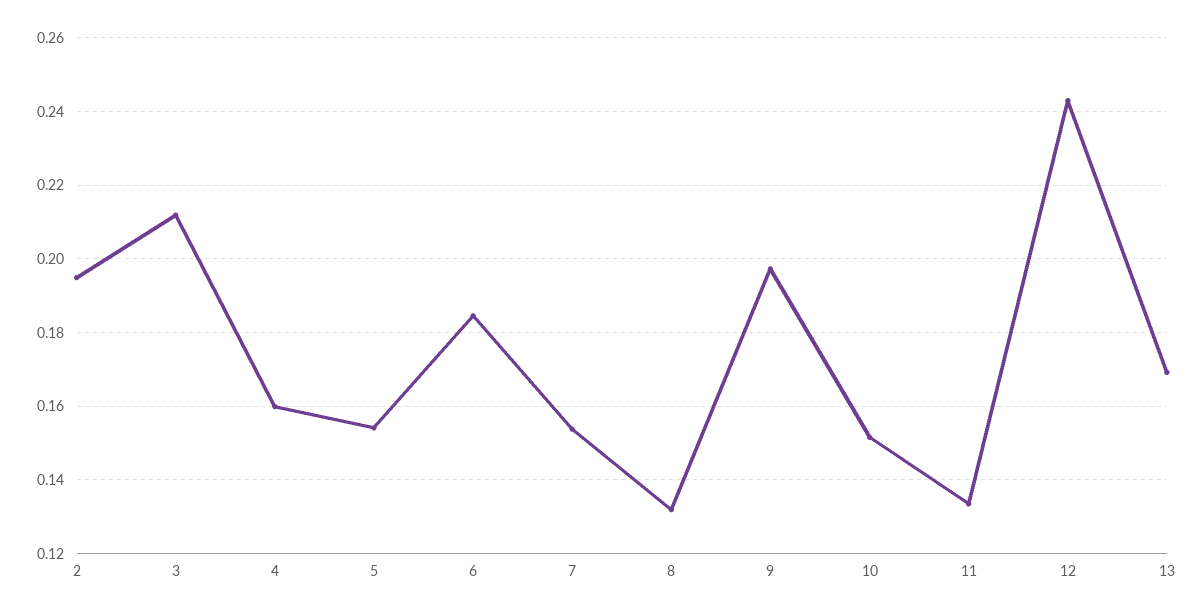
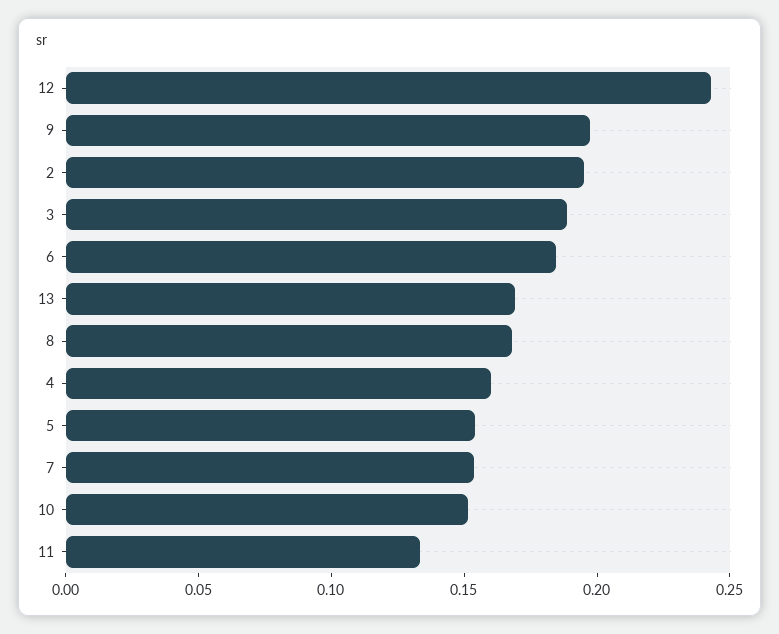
3: 0.212 -> 0.19
8: 0.132 -> 0.17

